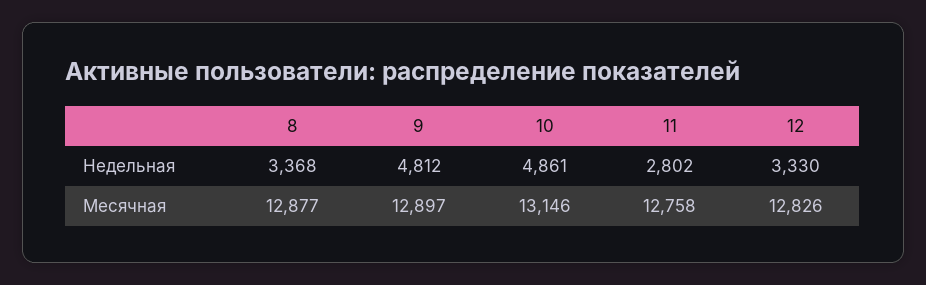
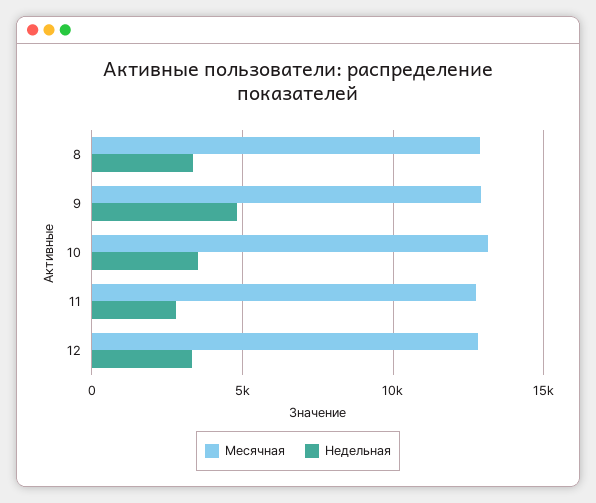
Недельная, 10: 4861 -> 3500

